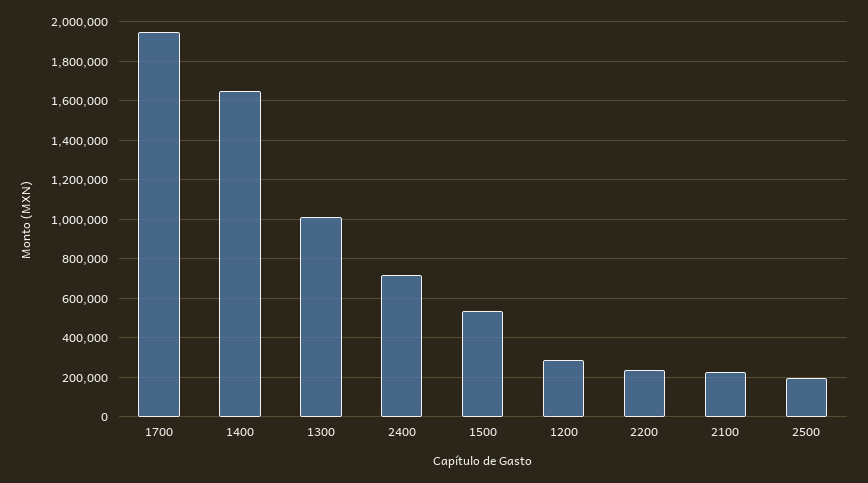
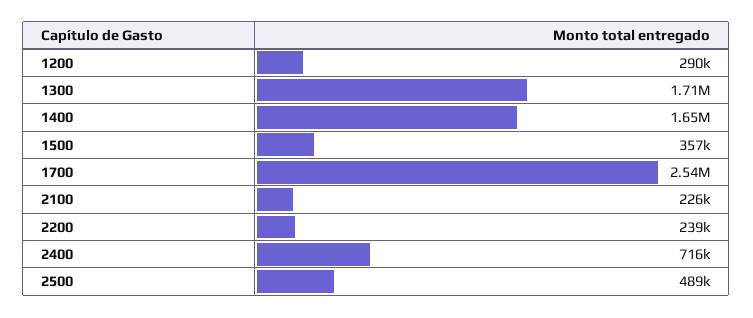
1700: 1950000 -> 2540000
1300: 1000000 -> 1710000
1500: 550000 -> 357000
2500: 200000 -> 489000

